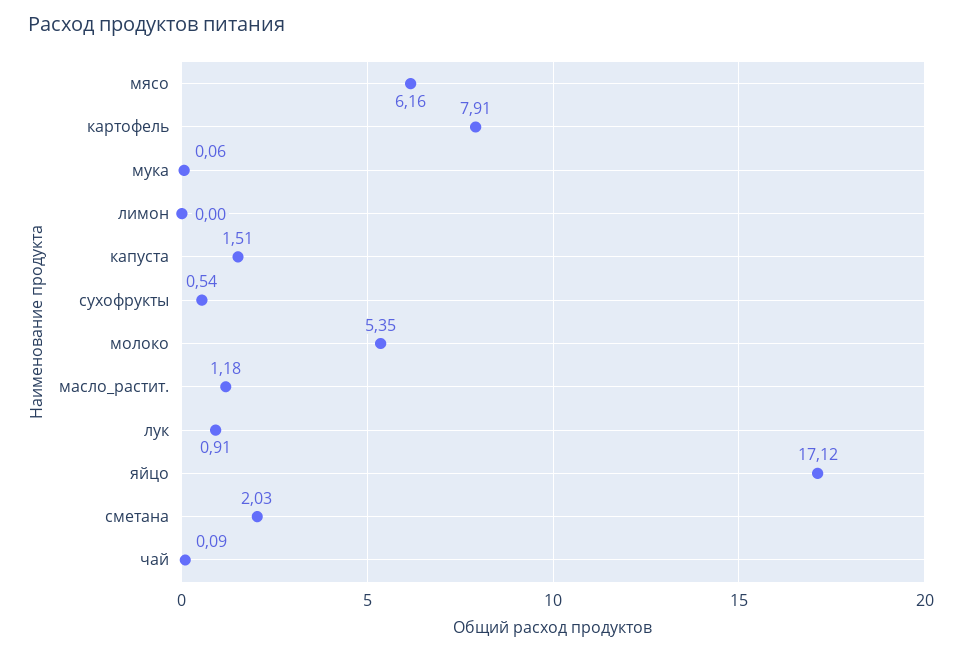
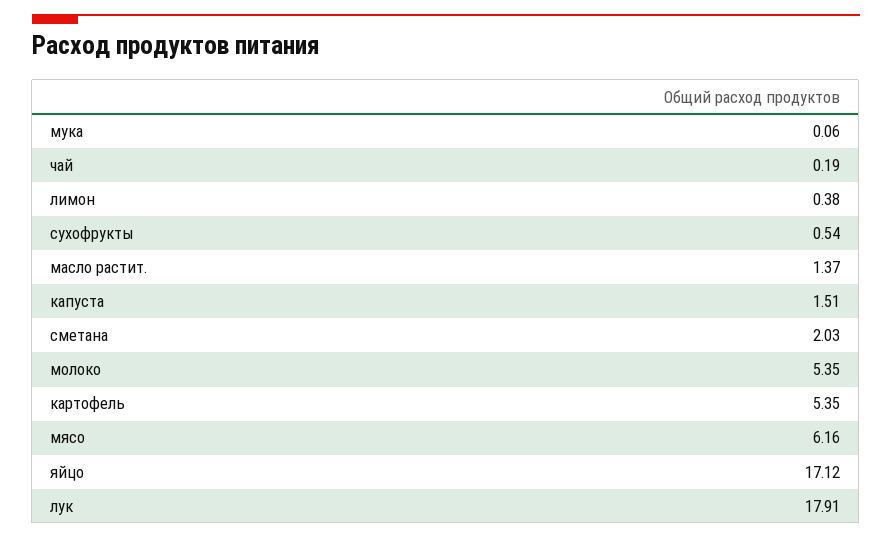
картофель: 7.91 -> 5.35
лимон: 0 -> 0.38
масло_растит.: 1.18 -> 1.37
лук: 0.91 -> 17.91
чай: 0.09 -> 0.19

